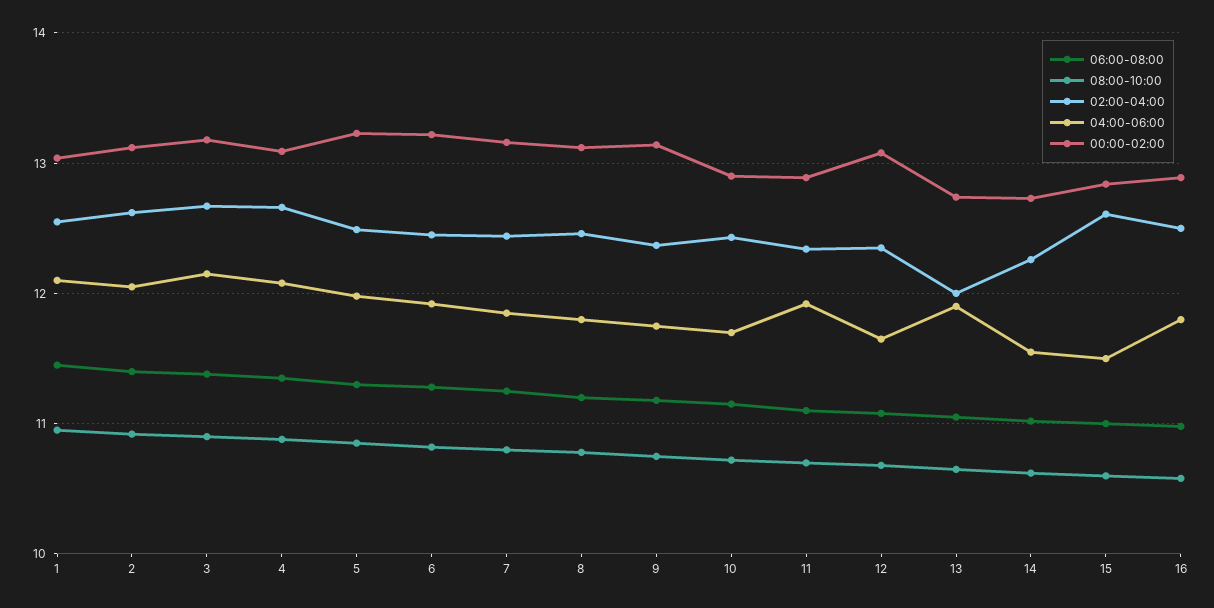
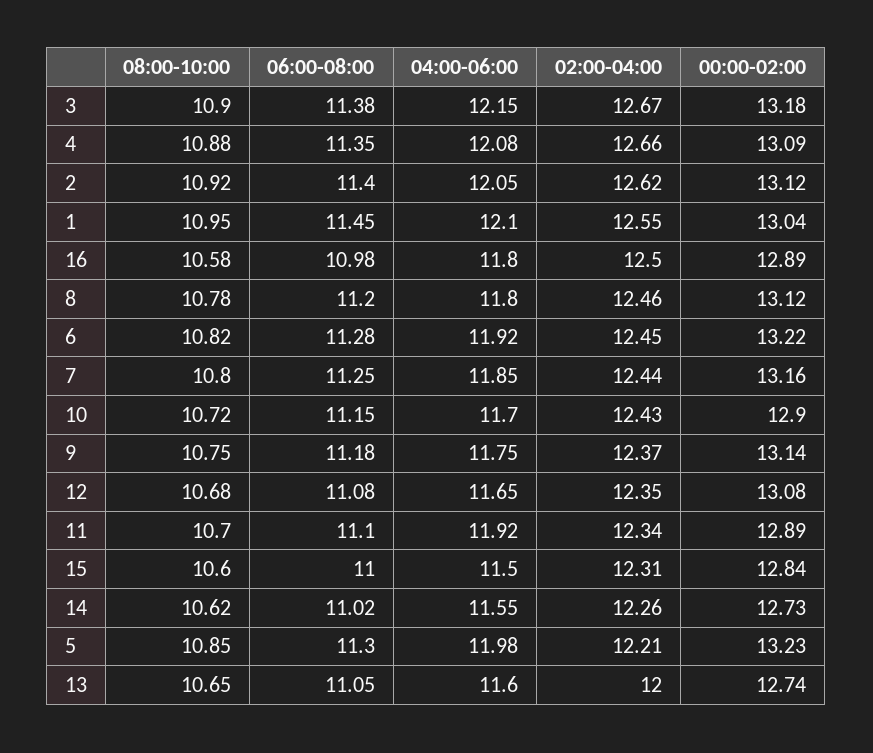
02:00-04:00, 5: 12.5 -> 12.21
04:00-06:00, 13: 11.9 -> 11.6
02:00-04:00, 15: 12.6 -> 12.31

